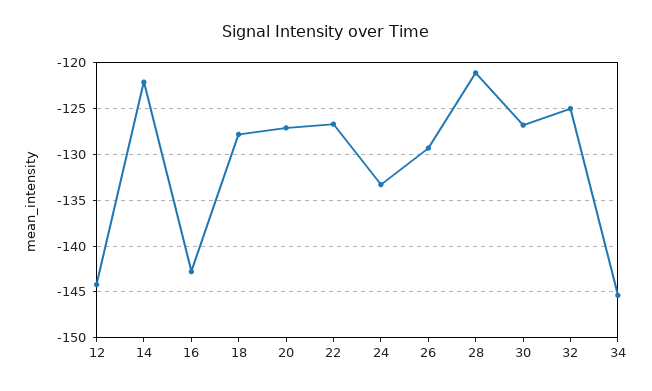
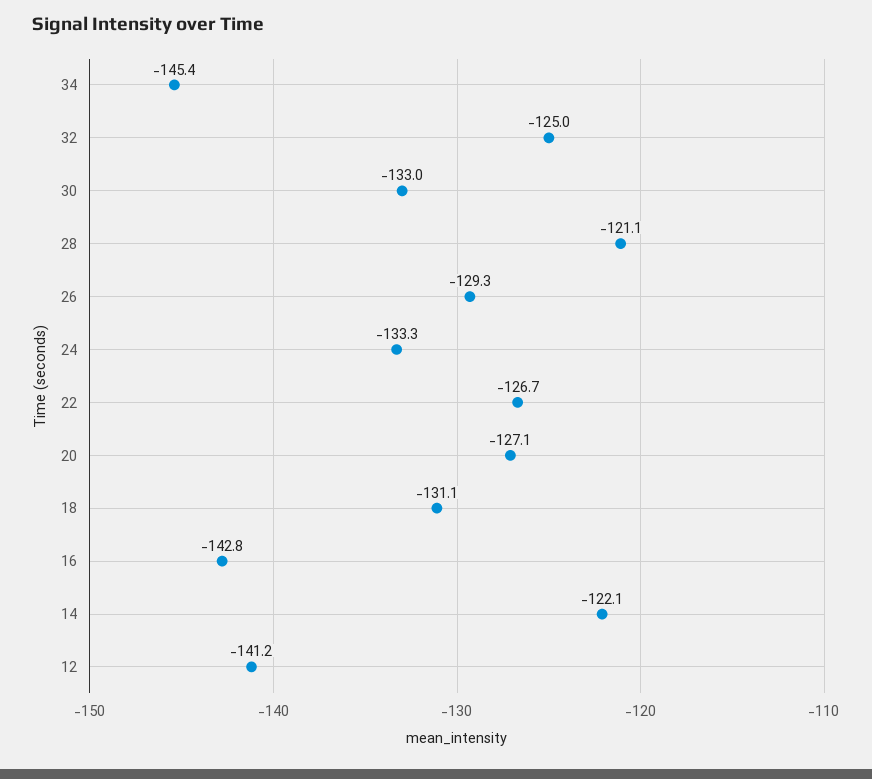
12: -144 -> -141.2
18: -128 -> -131.1
30: -127 -> -133

